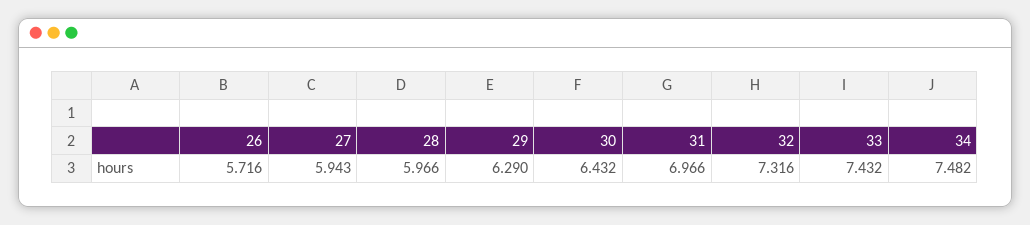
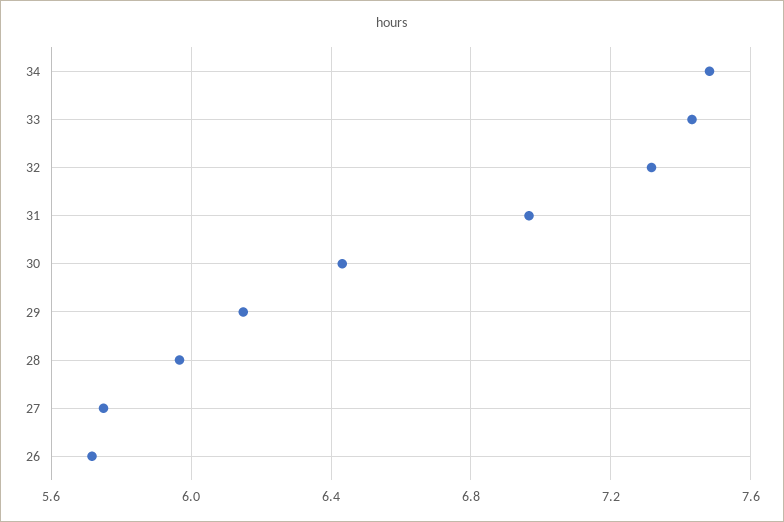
27: 5.943 -> 5.75
29: 6.29 -> 6.15

